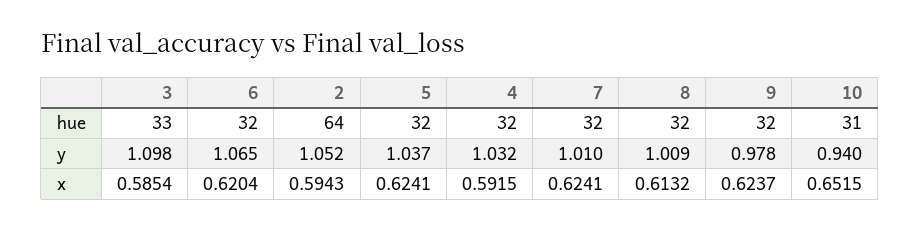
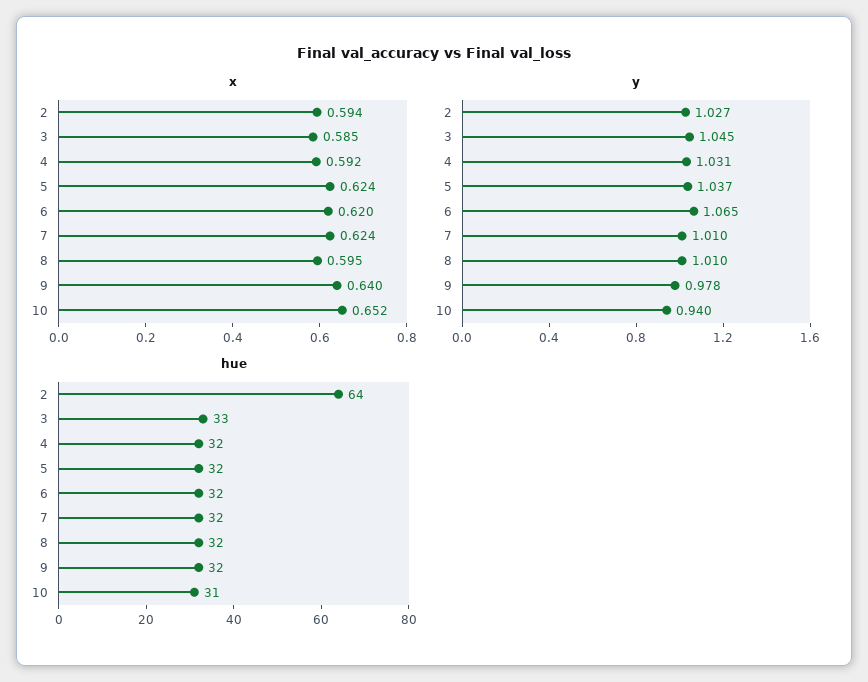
y, 3: 1.098 -> 1.045
y, 2: 1.052 -> 1.027
y, 4: 1.032 -> 1.031
y, 8: 1.009 -> 1.01
x, 8: 0.6132 -> 0.595
x, 9: 0.6237 -> 0.64

